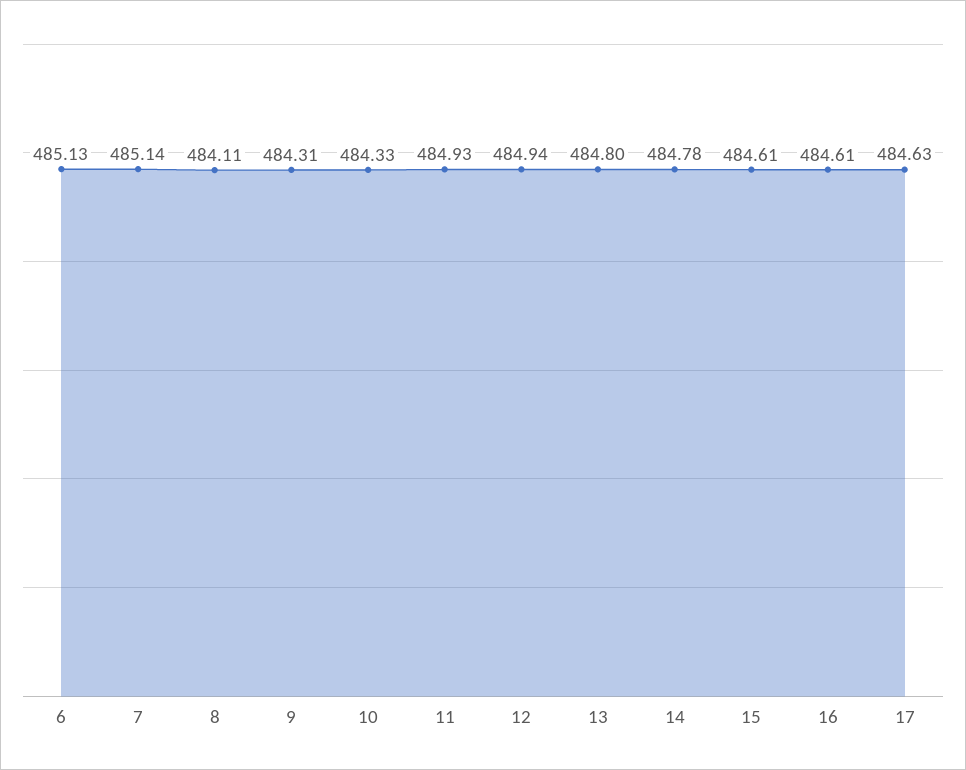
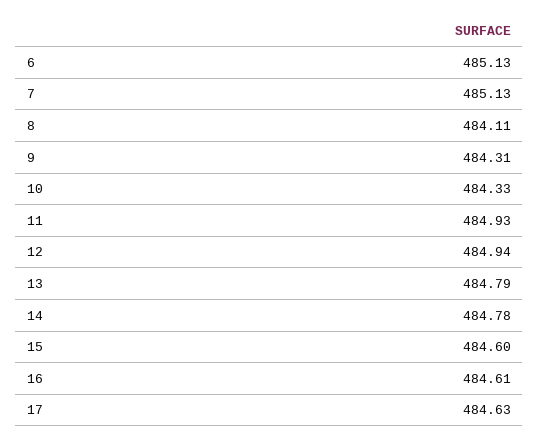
7: 485.14 -> 485.13
13: 484.8 -> 484.79
15: 484.61 -> 484.6

